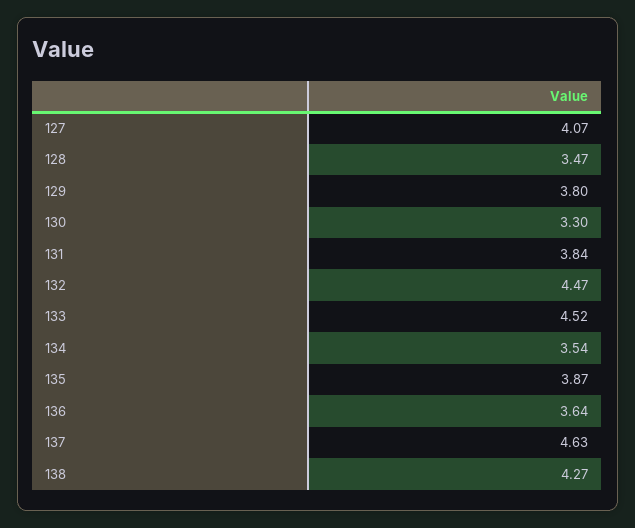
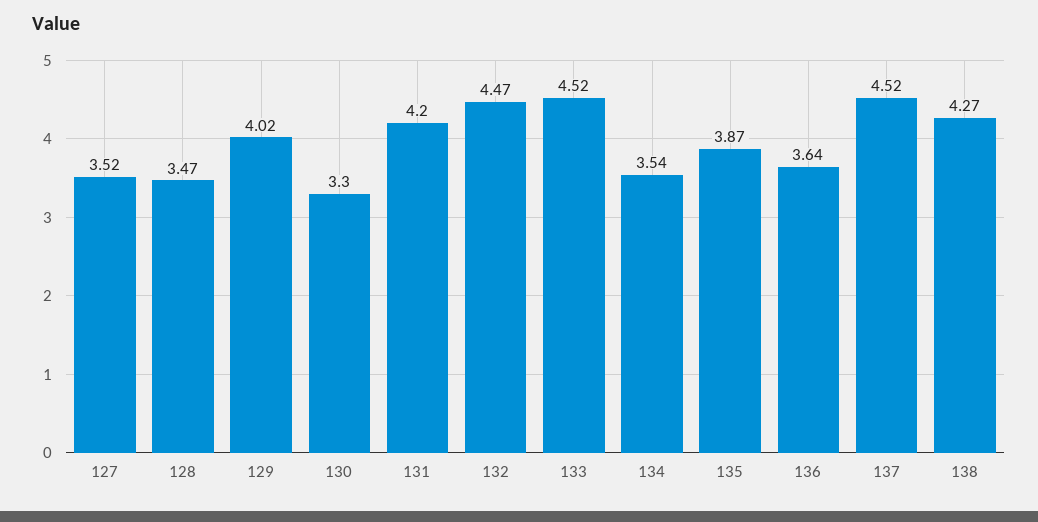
127: 4.07 -> 3.52
129: 3.8 -> 4.02
131: 3.84 -> 4.2
137: 4.63 -> 4.52

